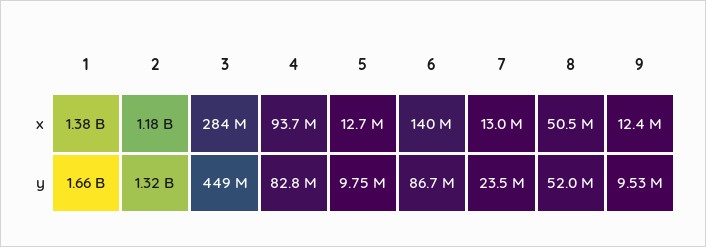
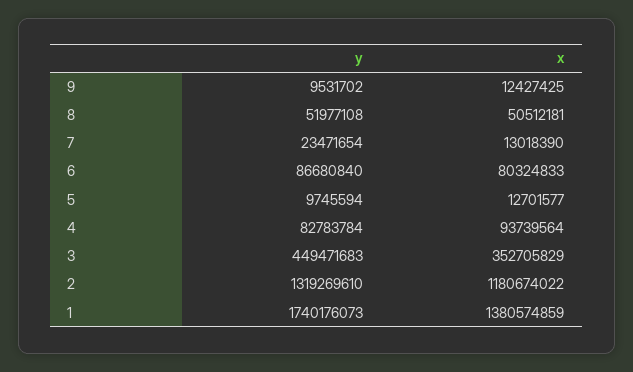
3, x: 284000000 -> 352705829
6, x: 140000000 -> 80324833
1, y: 1660000000 -> 1740176073

